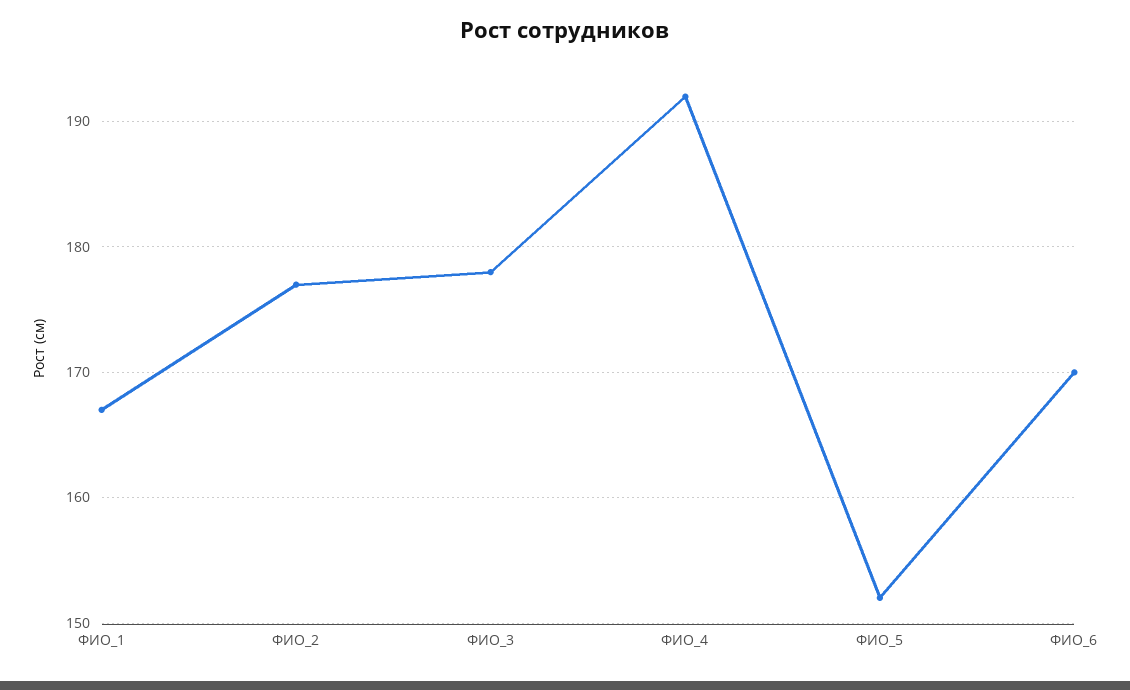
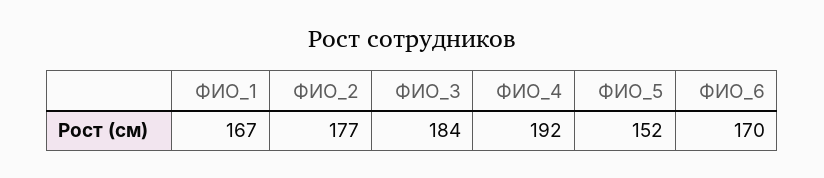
ФИО_3: 178 -> 184

